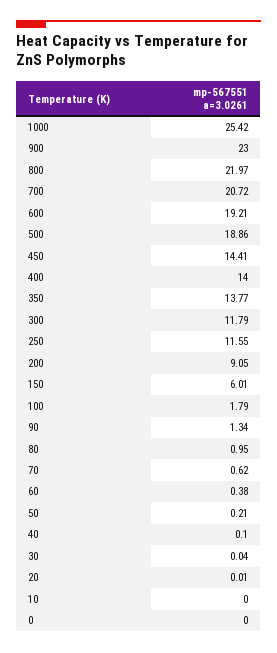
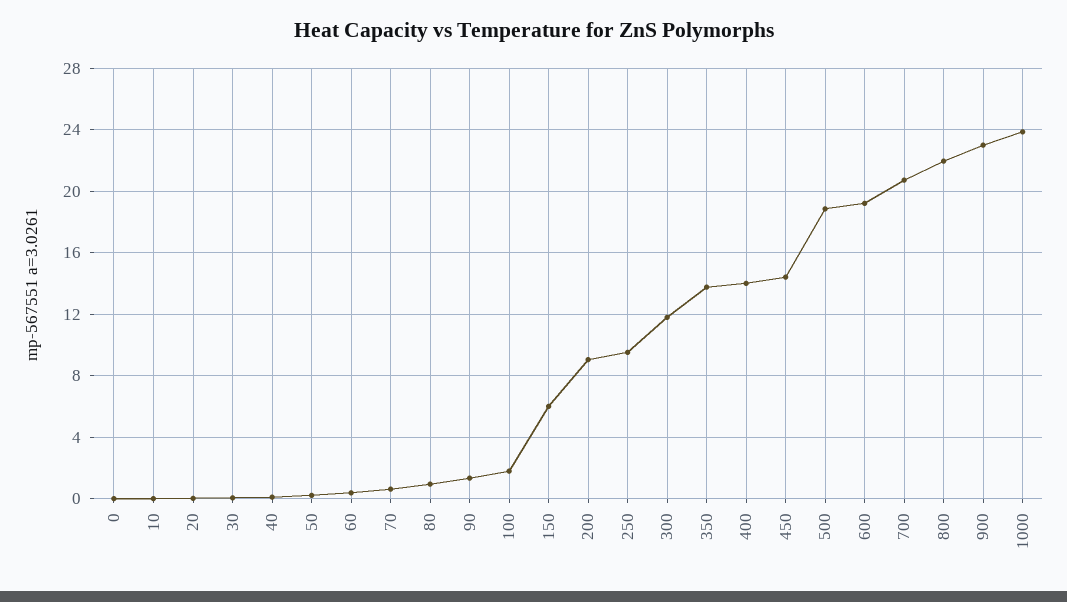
1000: 25.42 -> 24
250: 11.55 -> 9.5

